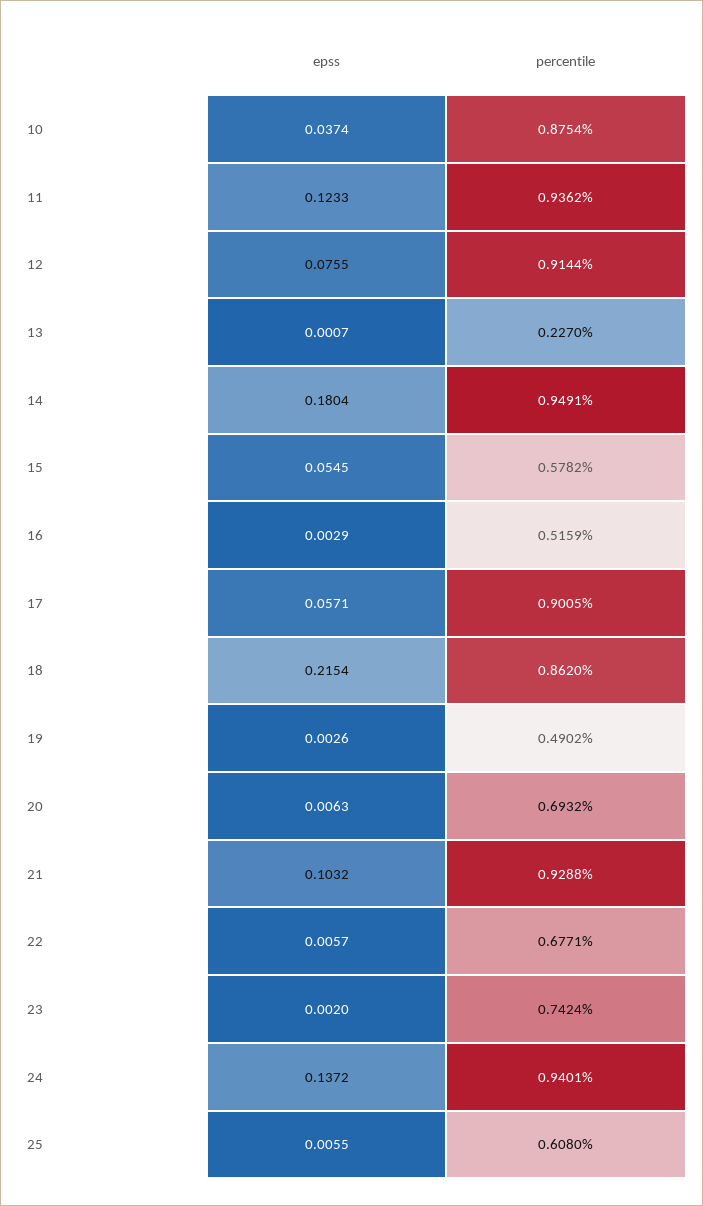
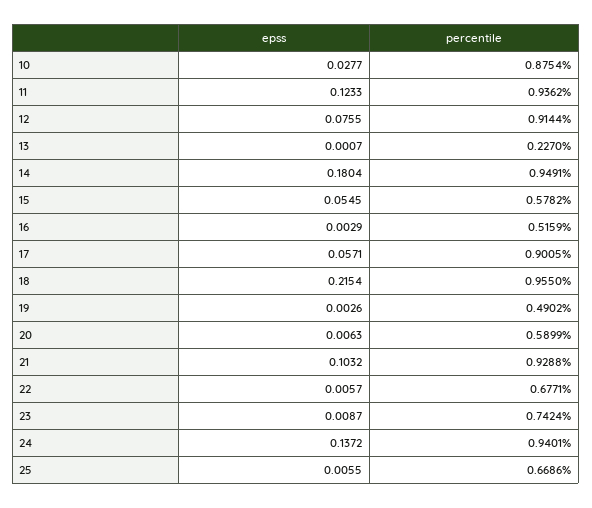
epss, 10: 0.0374 -> 0.0277
percentile, 18: 0.862 -> 0.955
percentile, 20: 0.6932 -> 0.5899
epss, 23: 0.002 -> 0.0087
percentile, 25: 0.608 -> 0.6686

